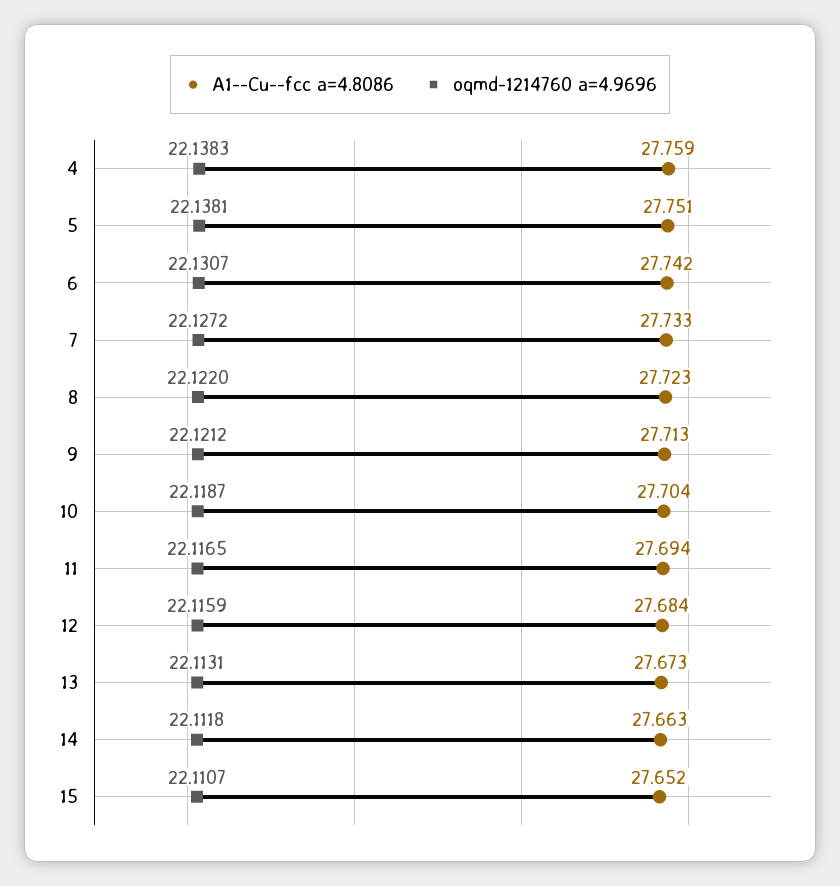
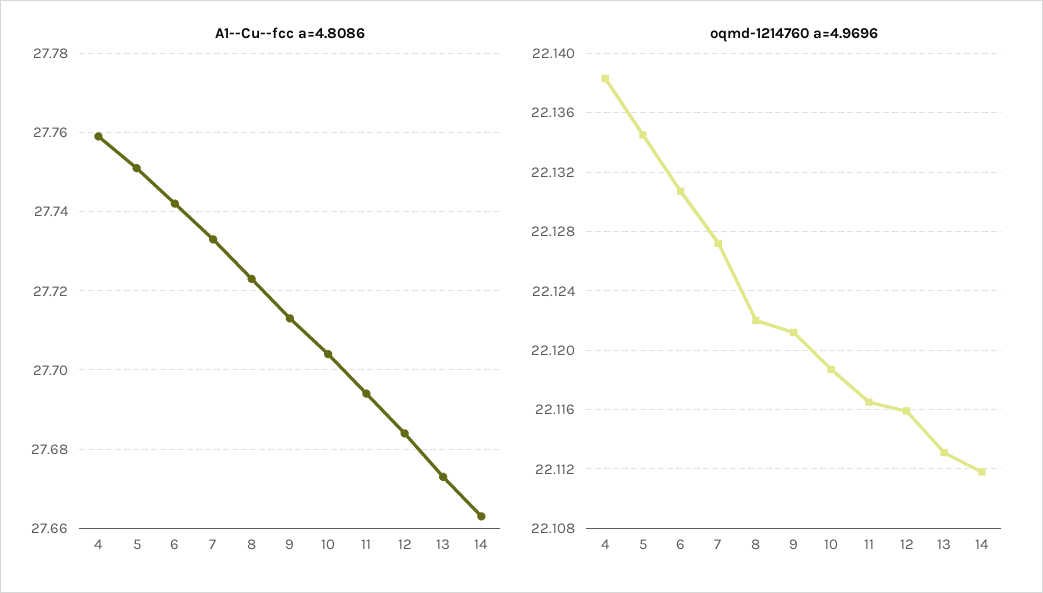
oqmd-1214760 a=4.9696, 5: 22.1381 -> 22.1345
A1--Cu--fcc a=4.8086, 15: 27.652 -> none
oqmd-1214760 a=4.9696, 15: 22.1107 -> none

